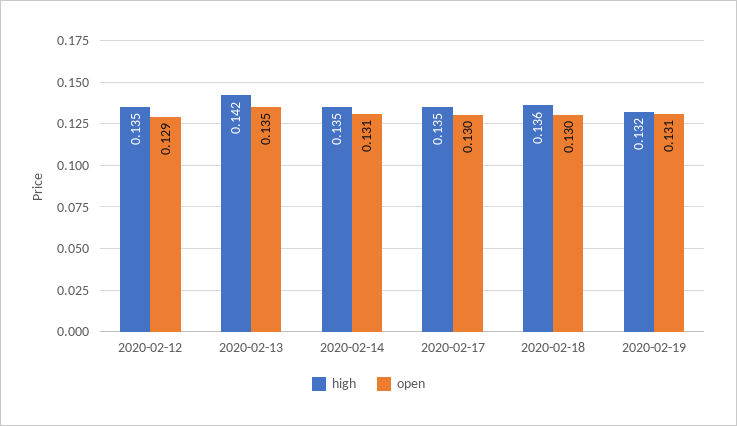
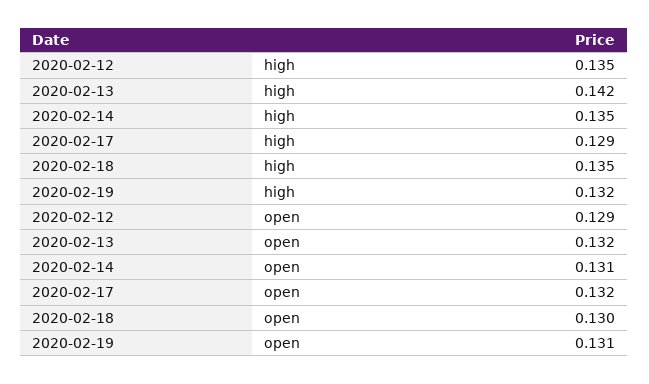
open, 2020-02-13: 0.135 -> 0.132
high, 2020-02-17: 0.135 -> 0.129
open, 2020-02-17: 0.13 -> 0.132
high, 2020-02-18: 0.136 -> 0.135

